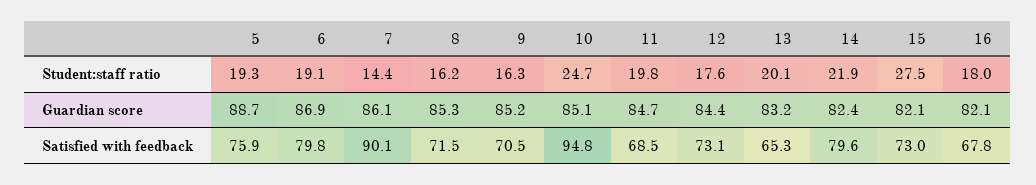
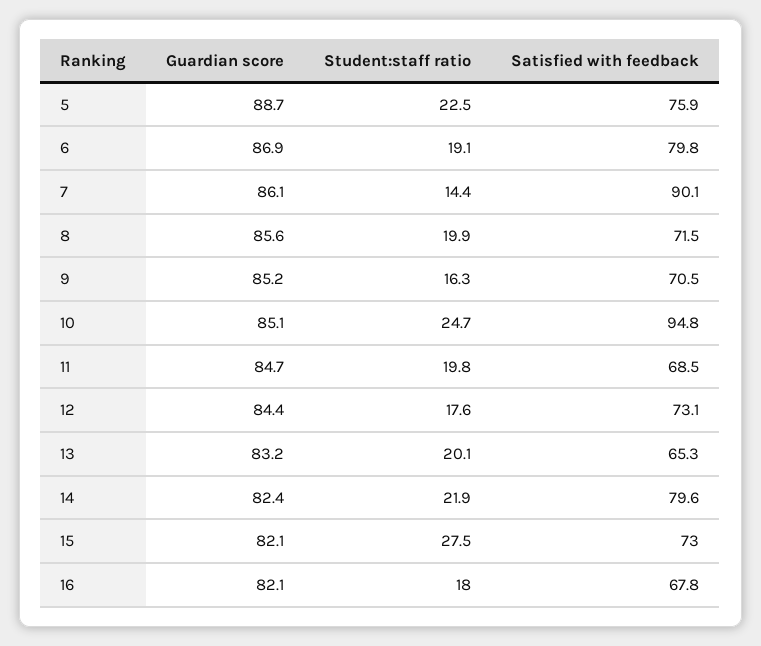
5, Student:staff ratio: 19.3 -> 22.5
8, Student:staff ratio: 16.2 -> 19.9
8, Guardian score: 85.3 -> 85.6

